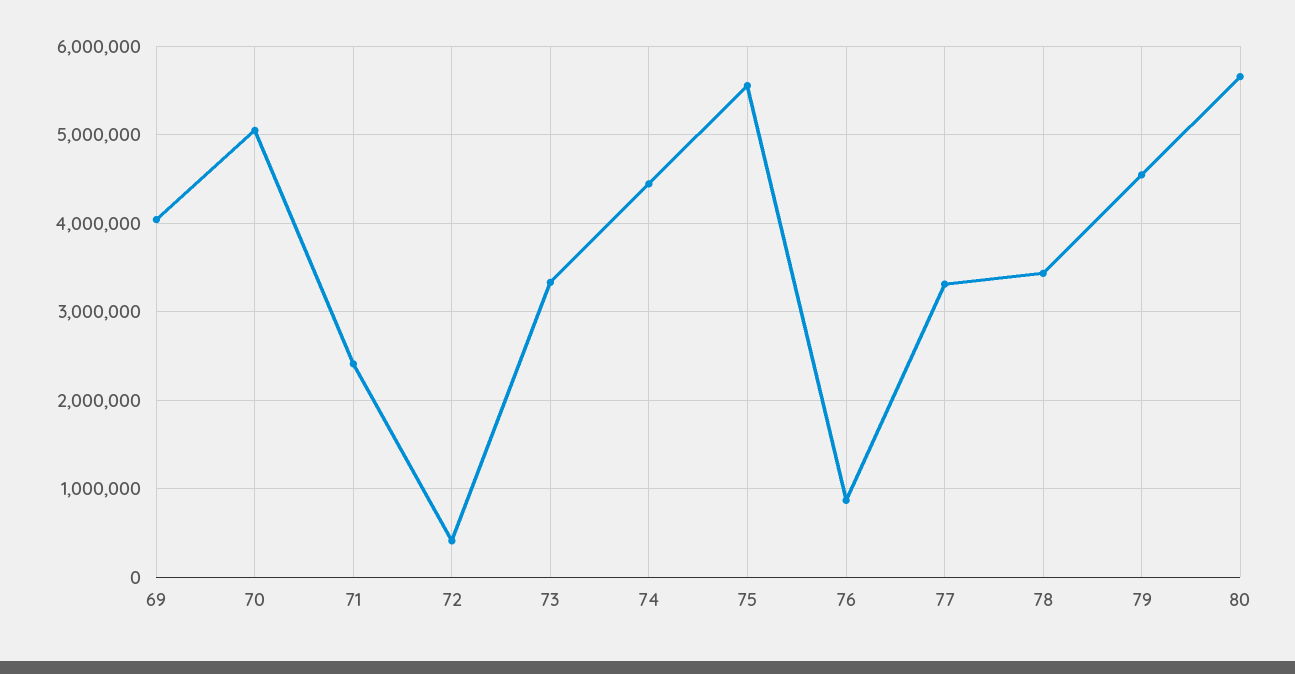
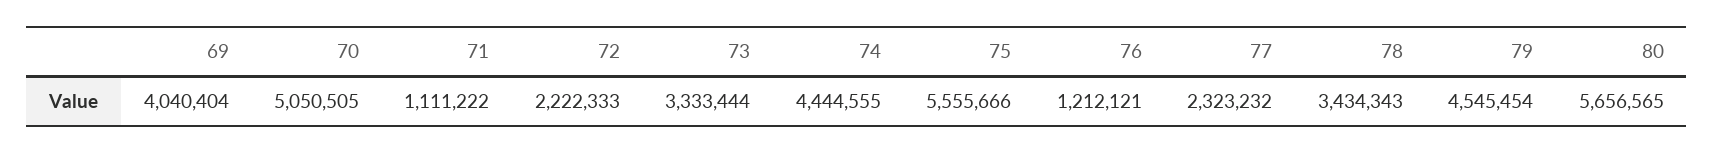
71: 2400000 -> 1111222
72: 400000 -> 2222333
76: 900000 -> 1212121
77: 3300000 -> 2323232

